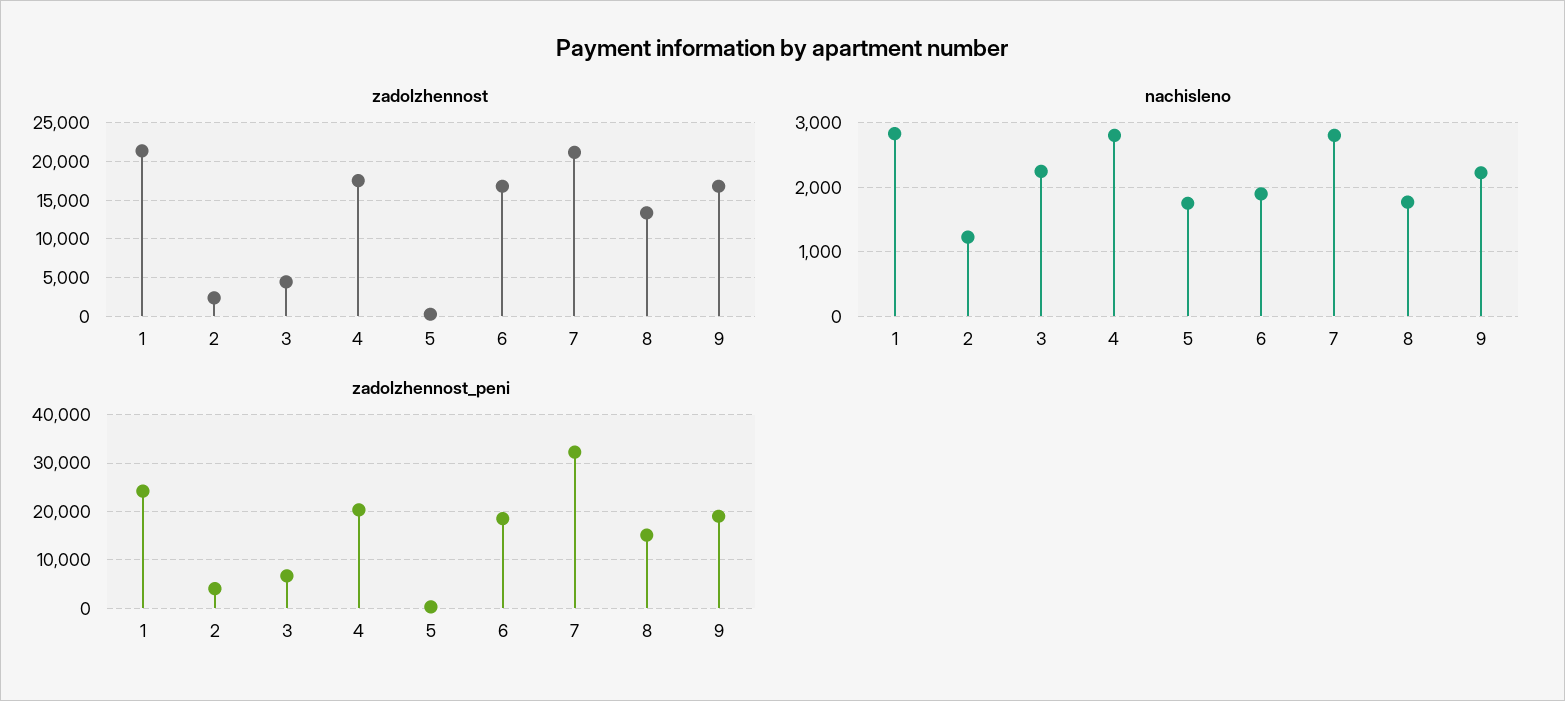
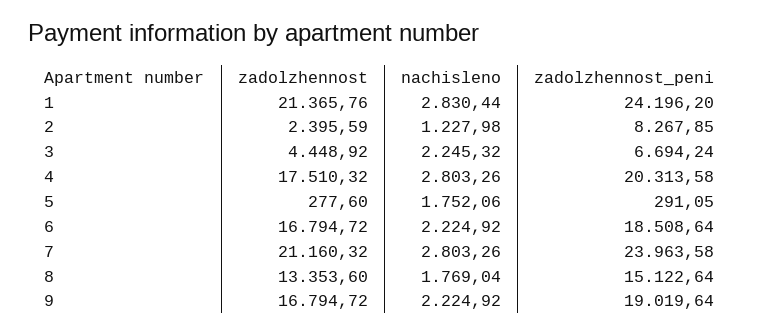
nachisleno, 6: 1900 -> 2224.92
zadolzhennost_peni, 2: 4000 -> 8267.85
zadolzhennost_peni, 7: 32000 -> 23963.58

